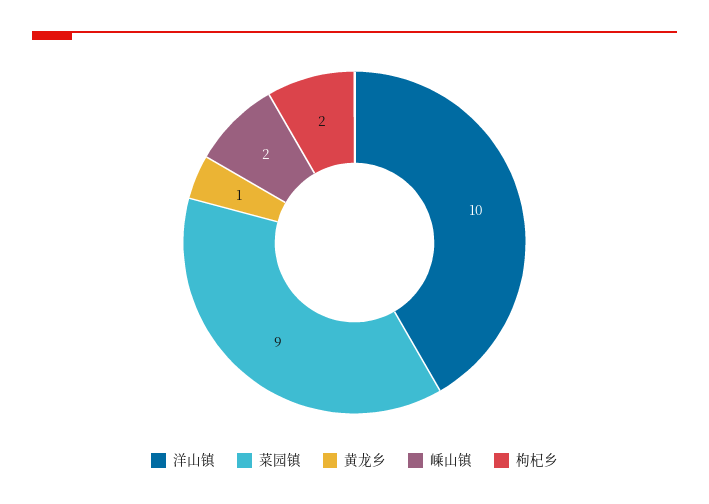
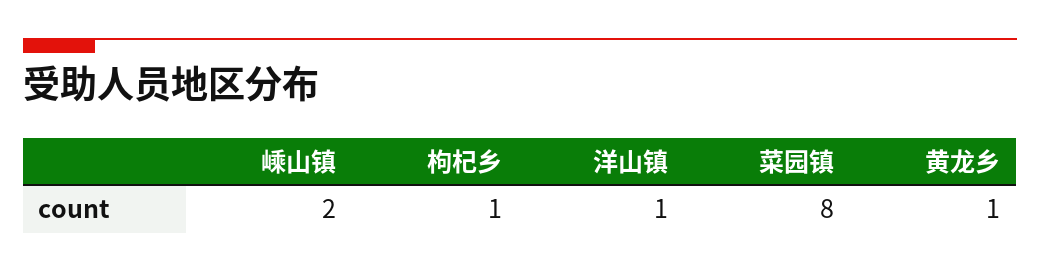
洋山镇: 10 -> 1
菜园镇: 9 -> 8
枸杞乡: 2 -> 1

